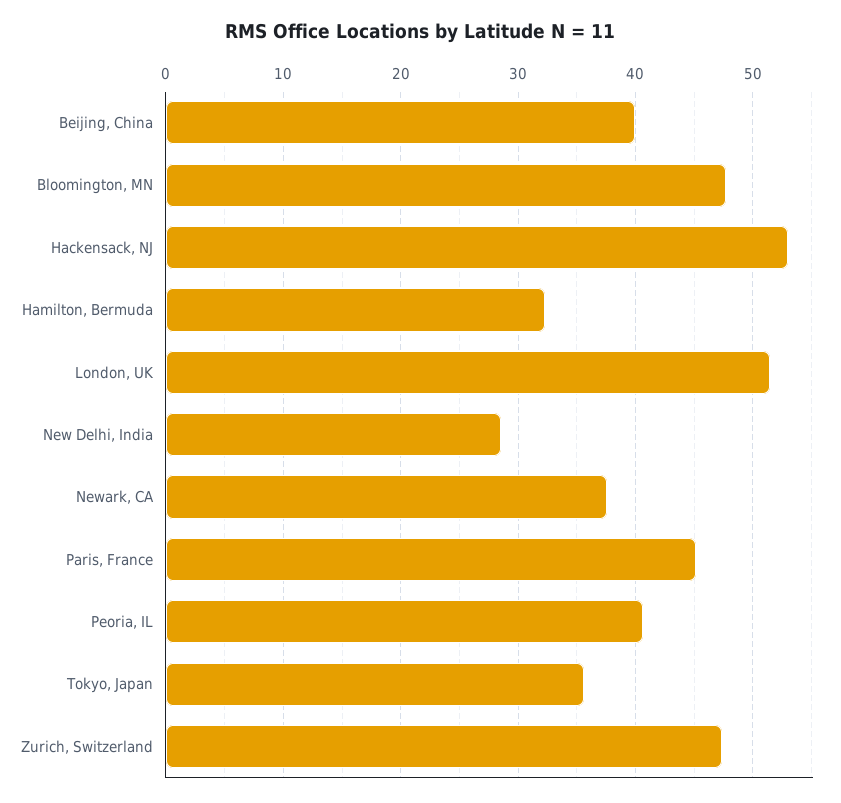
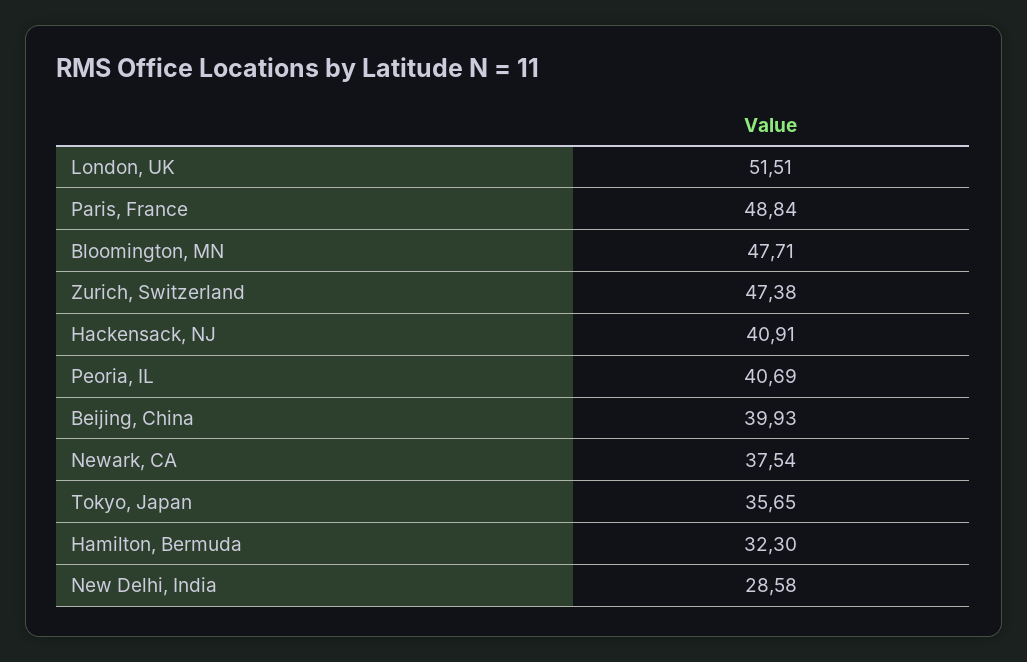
Hackensack, NJ: 53 -> 40.91
Paris, France: 45 -> 48.84

